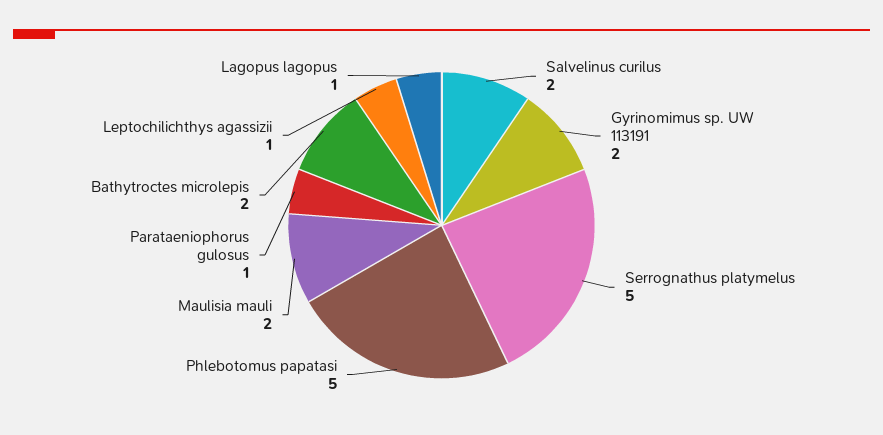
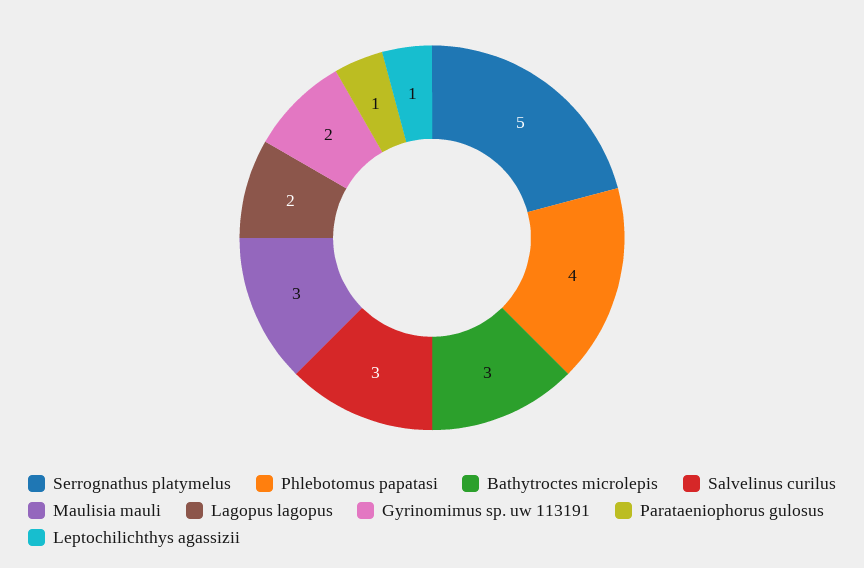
Salvelinus curilus: 2 -> 3
Phlebotomus papatasi: 5 -> 4
Maulisia mauli: 2 -> 3
Bathytroctes microlepis: 2 -> 3
Lagopus lagopus: 1 -> 2

